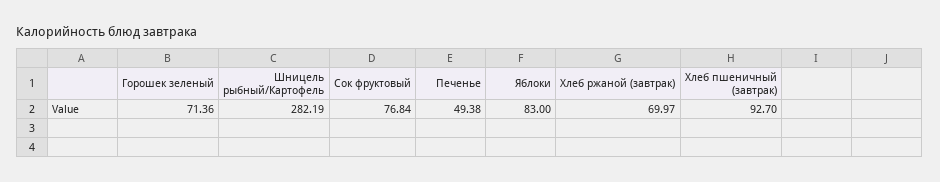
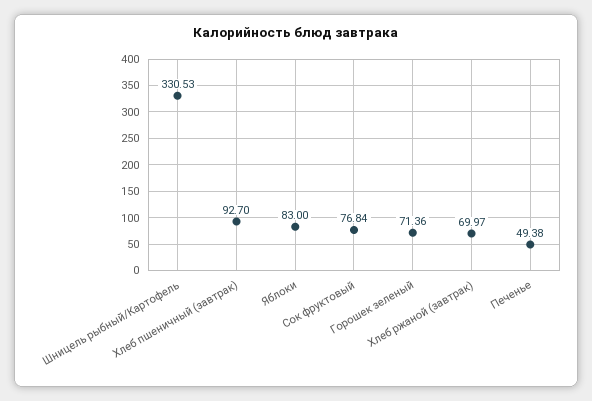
Шницель рыбный/Картофель: 282.19 -> 330.53

